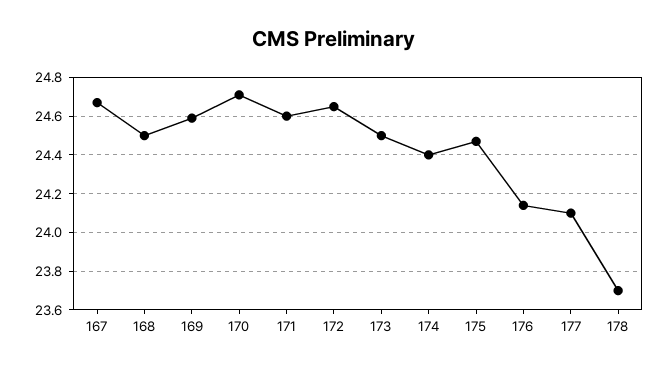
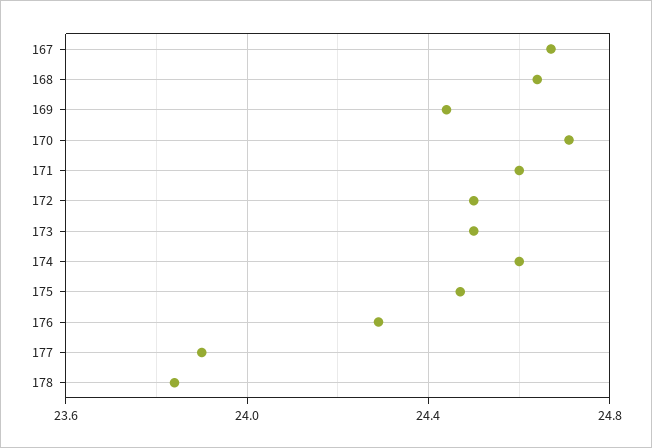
168: 24.5 -> 24.65
169: 24.6 -> 24.45
172: 24.65 -> 24.5
174: 24.4 -> 24.6
176: 24.15 -> 24.3
177: 24.1 -> 23.9
178: 23.7 -> 23.85

